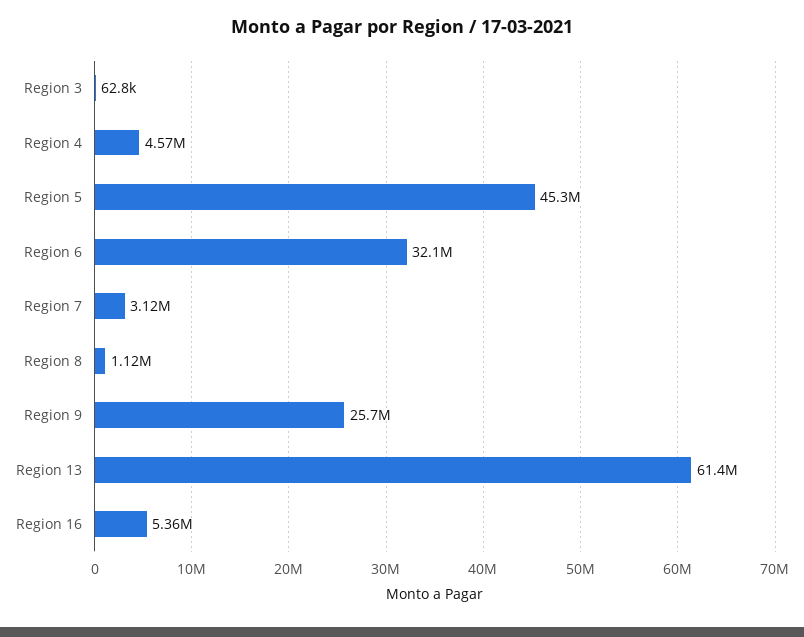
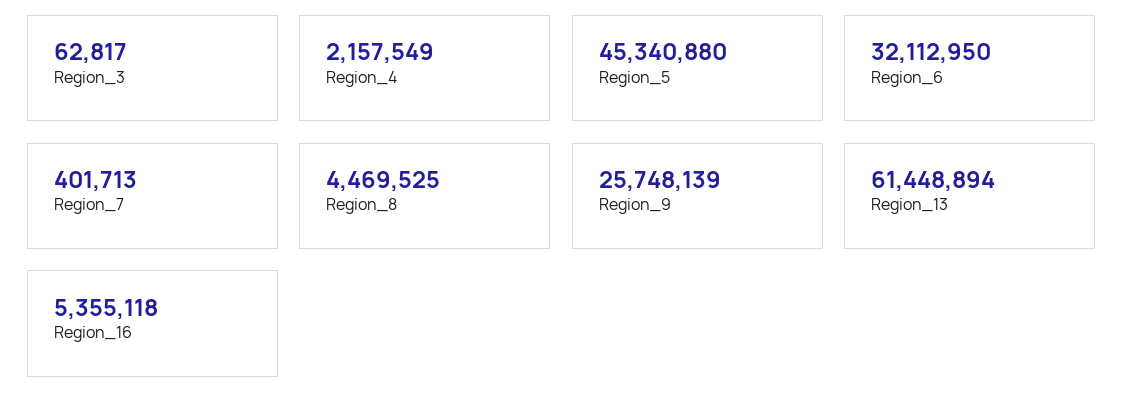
Region 4: 4570000 -> 2157549
Region 7: 3120000 -> 401713
Region 8: 1120000 -> 4469525

